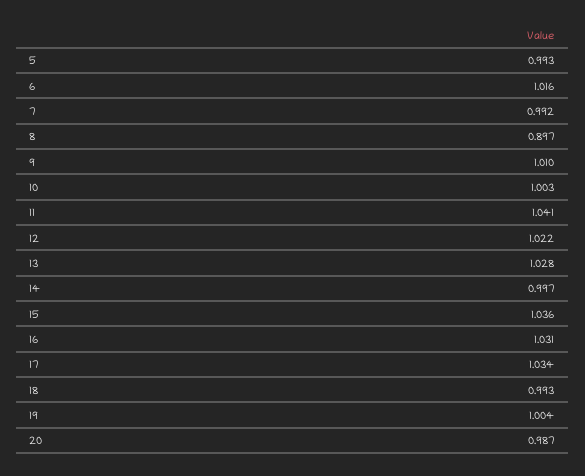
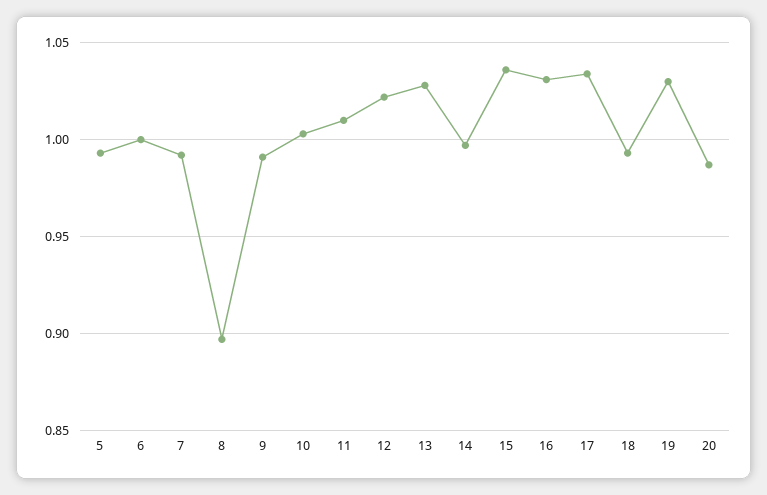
6: 1.016 -> 1
9: 1.01 -> 0.99
11: 1.041 -> 1.01
19: 1.004 -> 1.03

